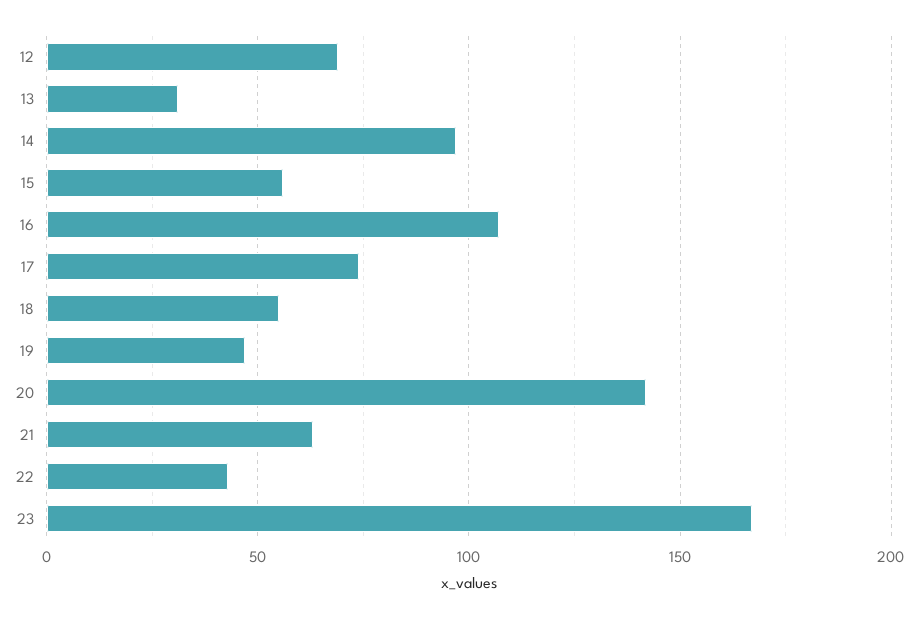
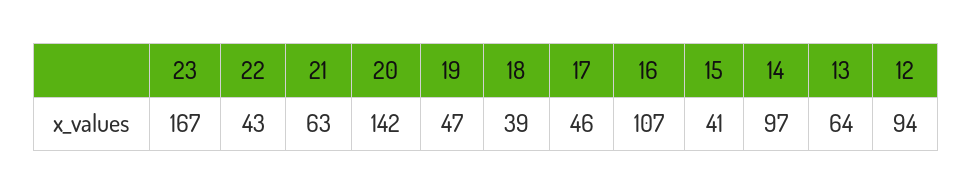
12: 70 -> 94
13: 30 -> 64
15: 55 -> 41
17: 75 -> 46
18: 55 -> 39

